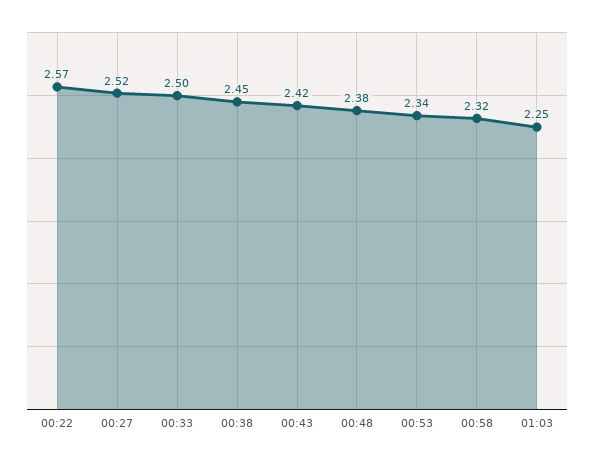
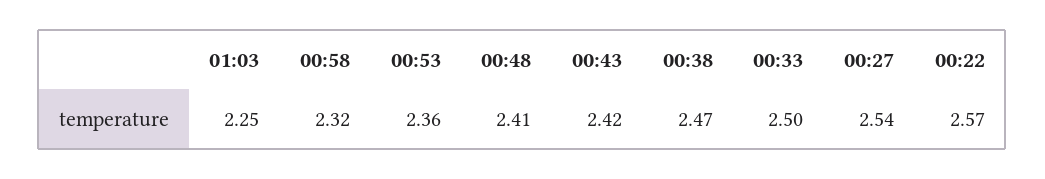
00:27: 2.52 -> 2.54
00:38: 2.45 -> 2.47
00:48: 2.38 -> 2.41
00:53: 2.34 -> 2.36

